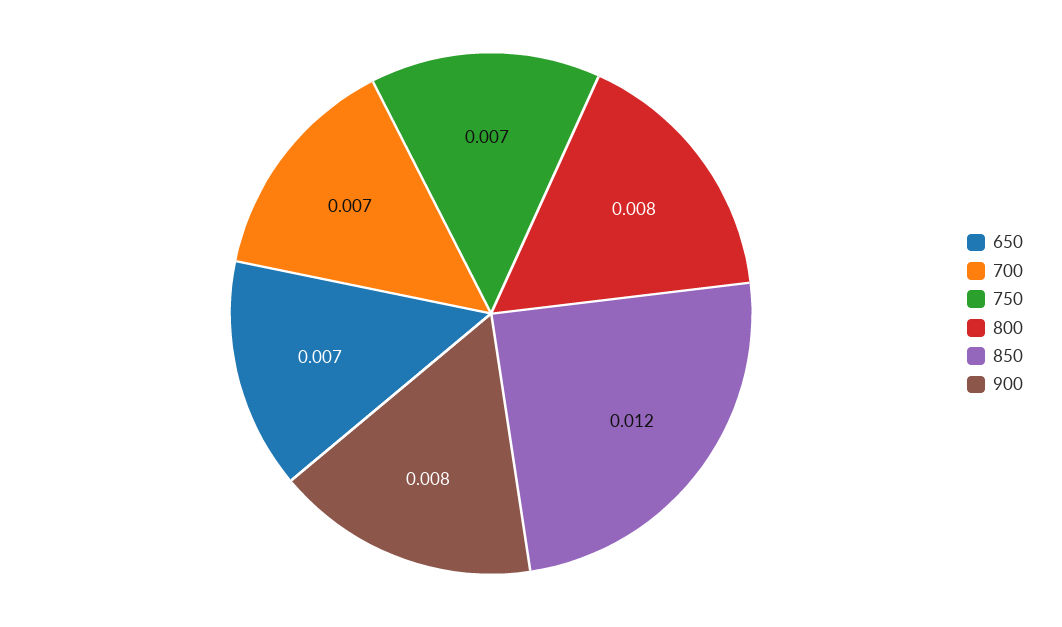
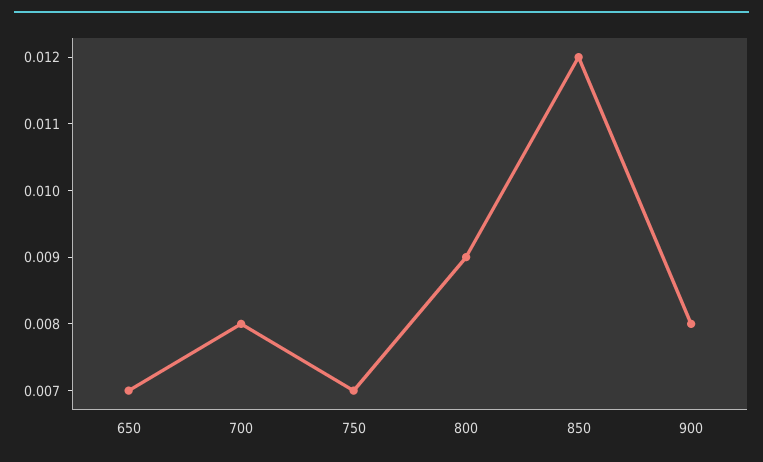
700: 0.007 -> 0.008
800: 0.008 -> 0.009

